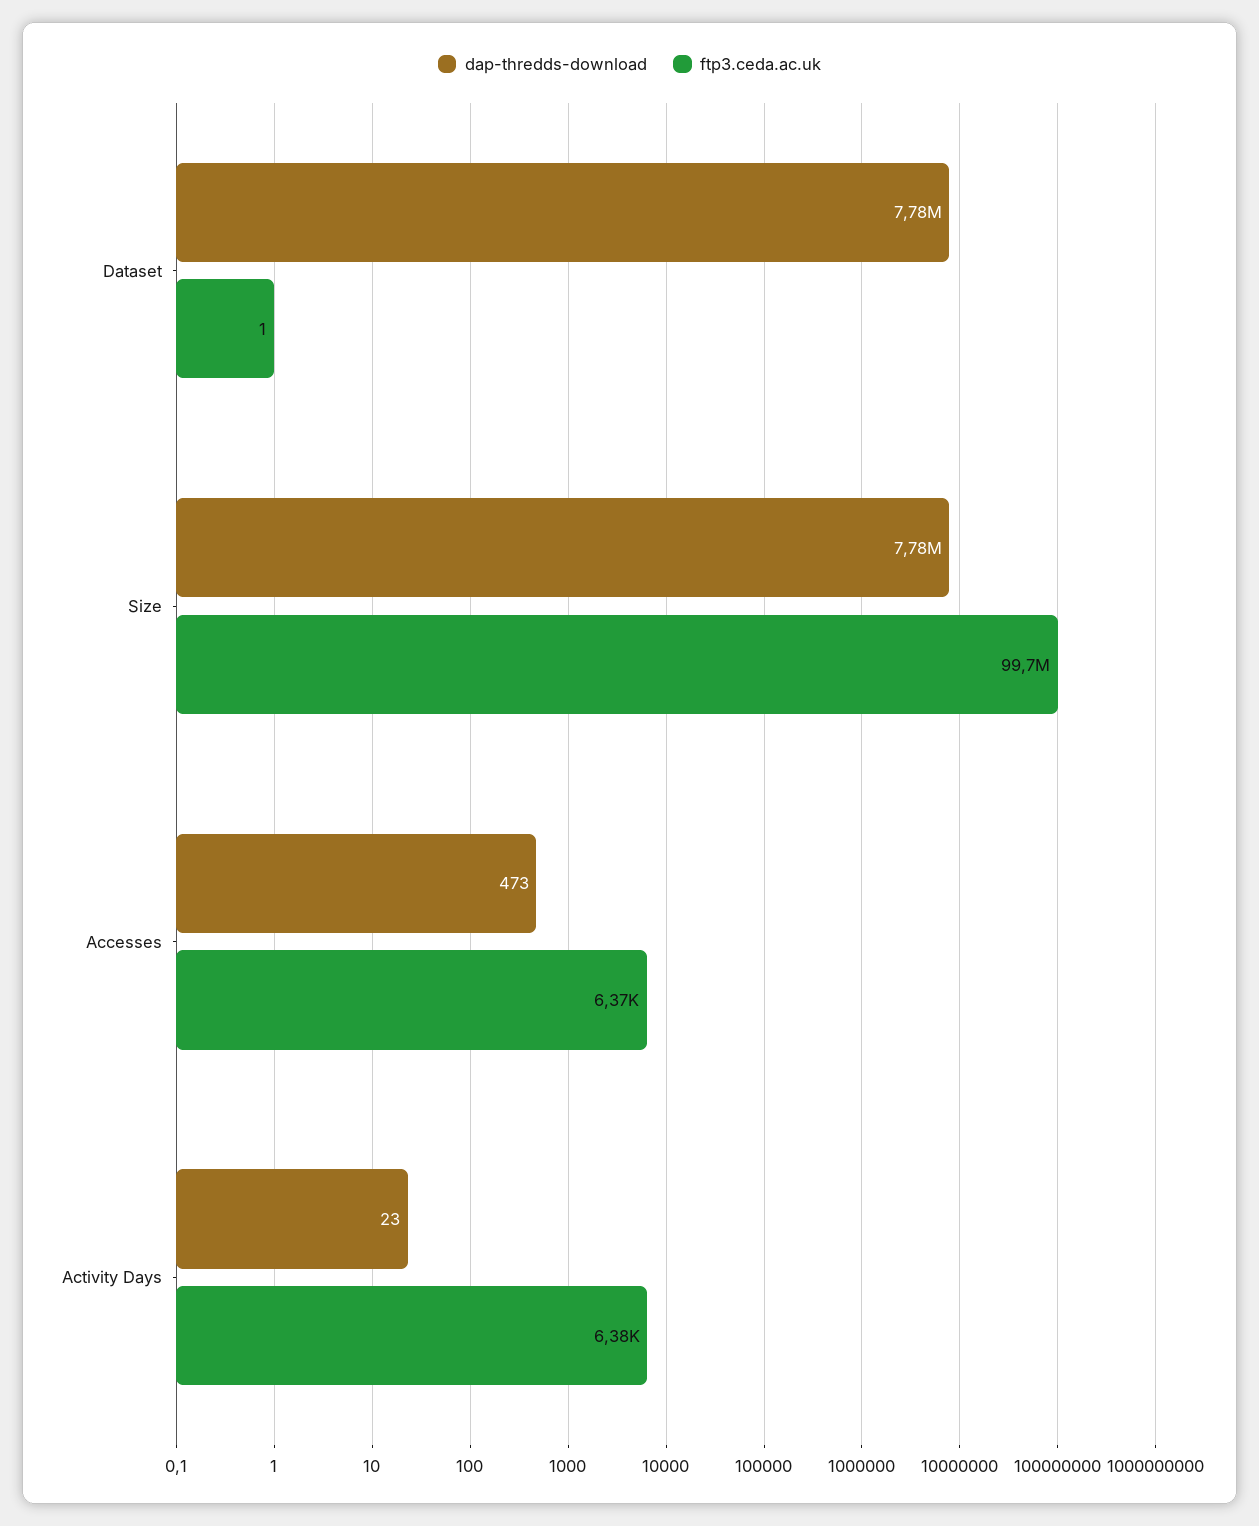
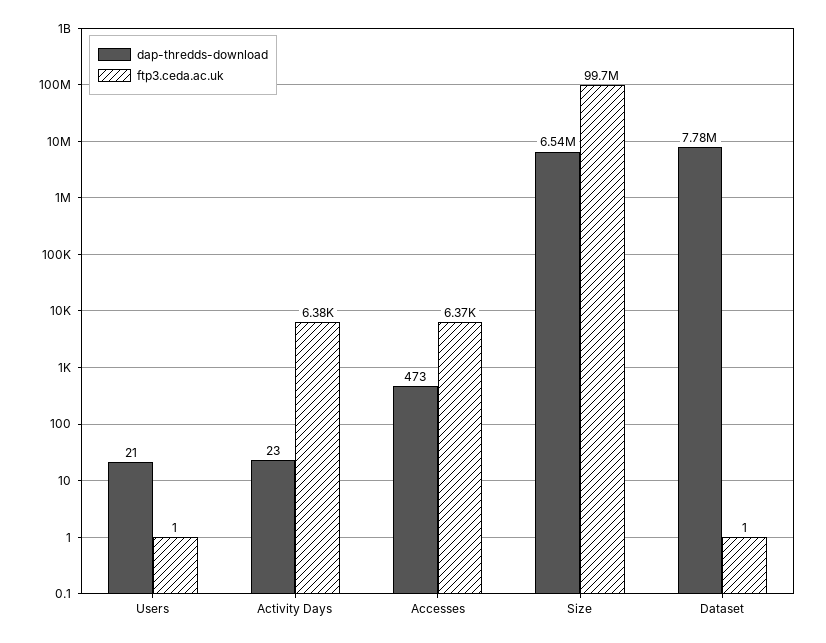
dap-thredds-download, Size: 7780000 -> 6540000
dap-thredds-download, Users: none -> 21
ftp3.ceda.ac.uk, Users: none -> 1

